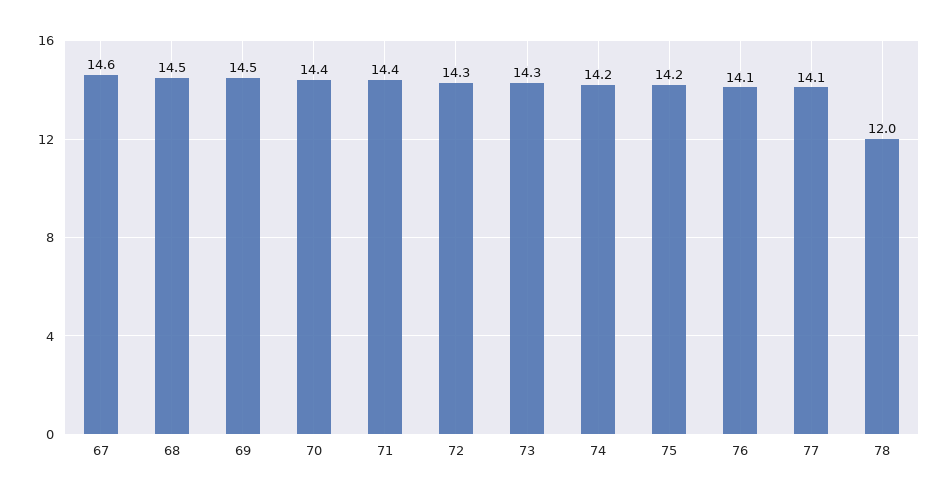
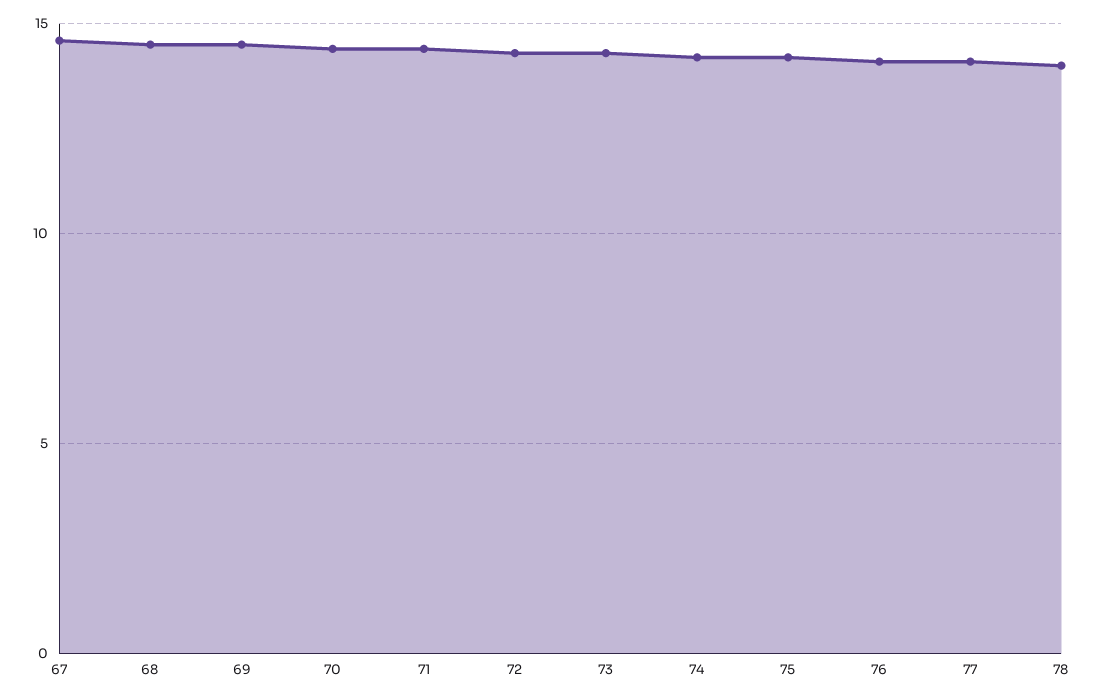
78: 12 -> 14

